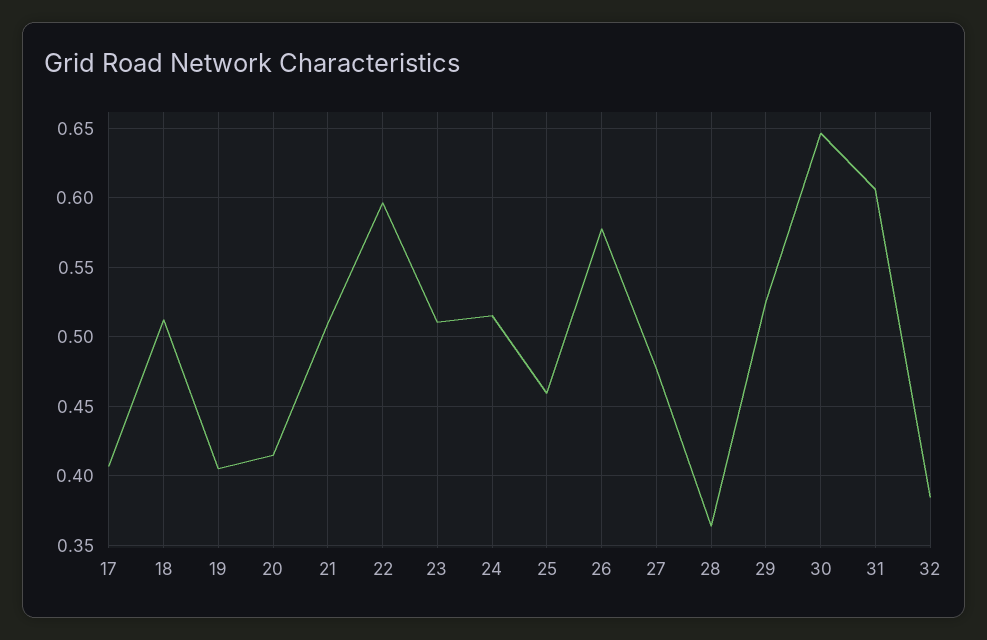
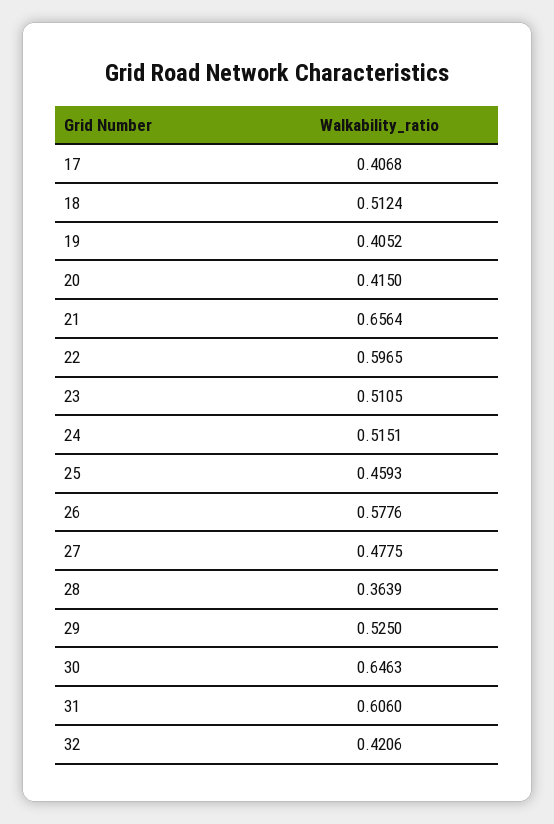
21: 0.51 -> 0.6564
32: 0.385 -> 0.4206

